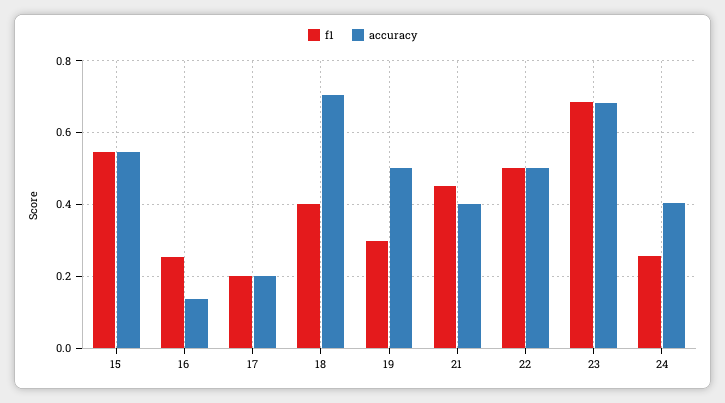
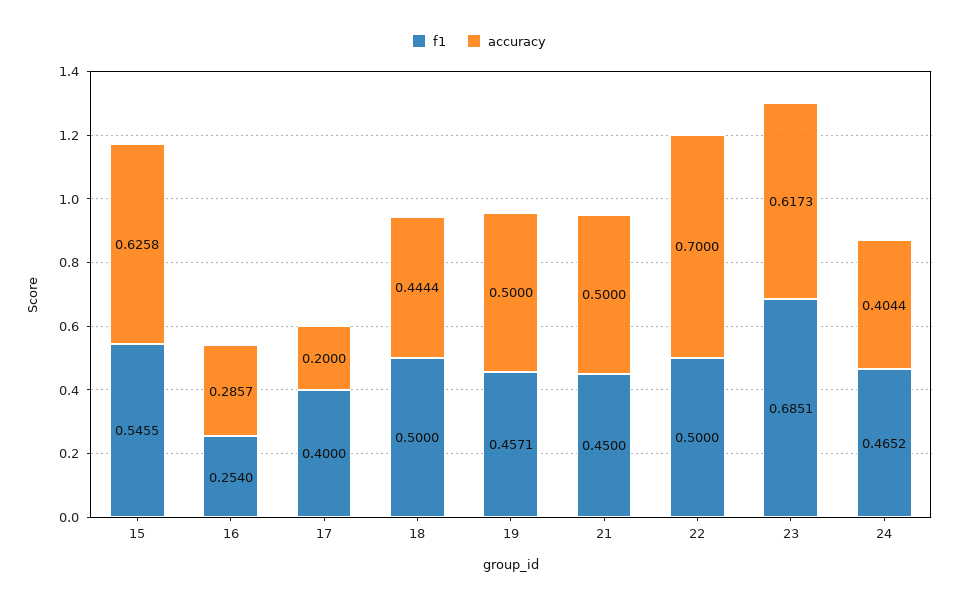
accuracy, 15: 0.54 -> 0.6258
accuracy, 16: 0.14 -> 0.2857
f1, 17: 0.2 -> 0.4
f1, 18: 0.4 -> 0.5
accuracy, 18: 0.7 -> 0.4444
f1, 19: 0.3 -> 0.4571
accuracy, 21: 0.4 -> 0.5
accuracy, 22: 0.5 -> 0.7
accuracy, 23: 0.68 -> 0.6173
f1, 24: 0.26 -> 0.4652

